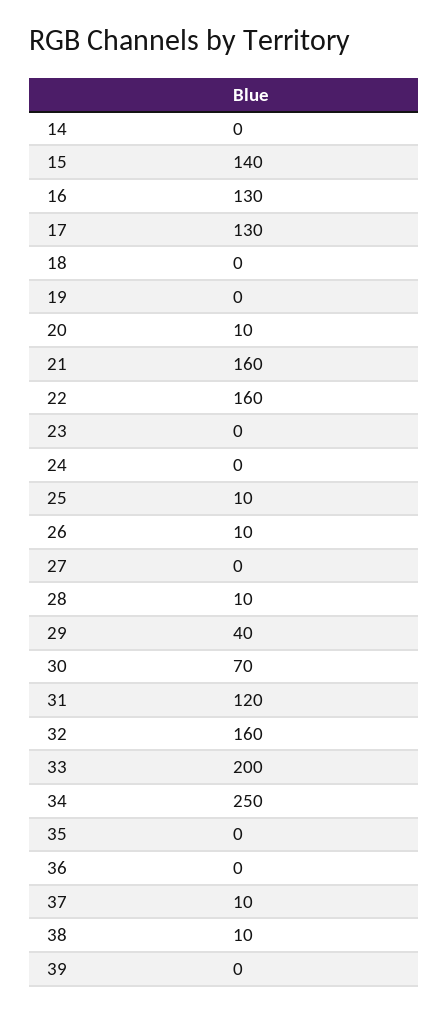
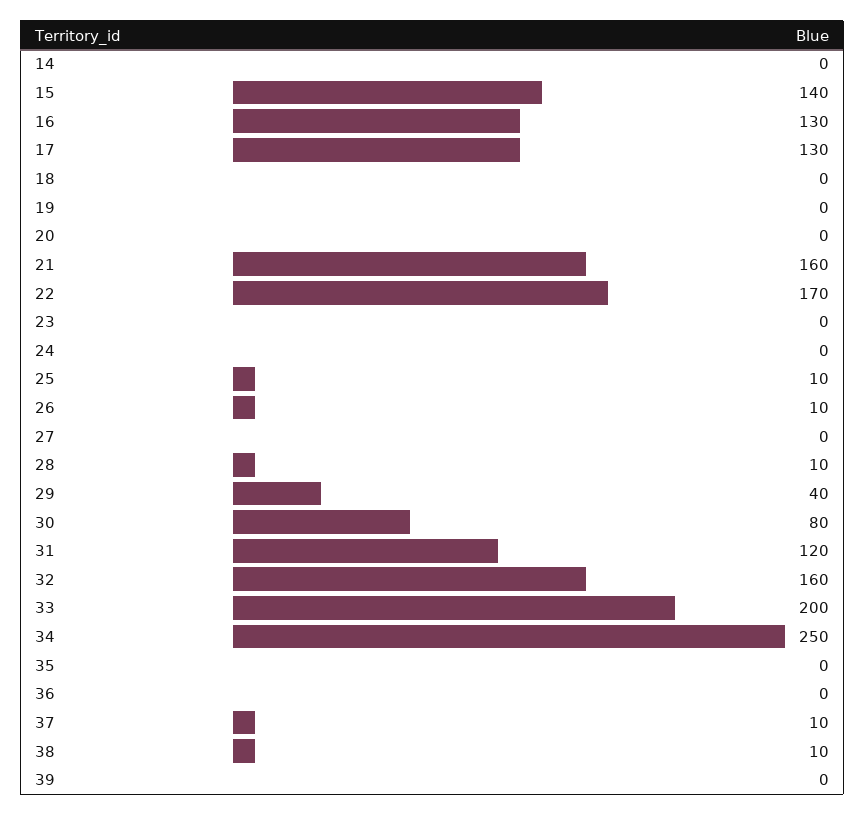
20: 10 -> 0
22: 160 -> 170
30: 70 -> 80

